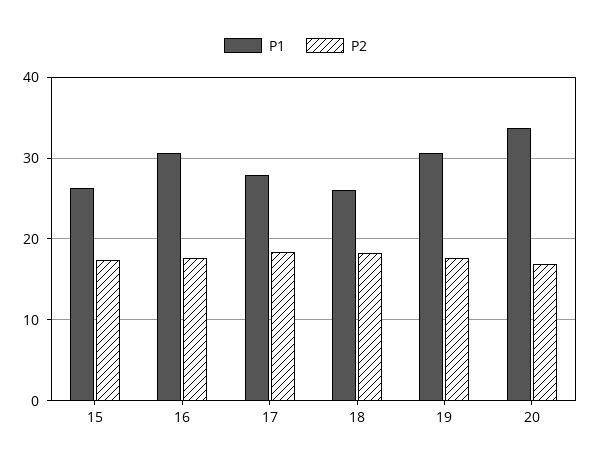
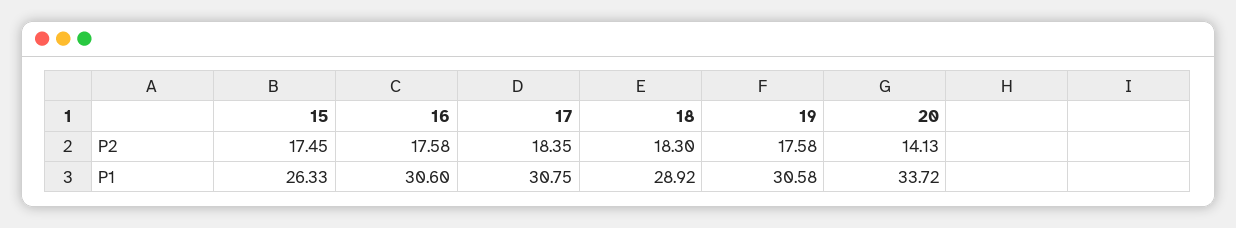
P1, 17: 28 -> 30.75
P1, 18: 26 -> 28.92
P2, 20: 17 -> 14.13

